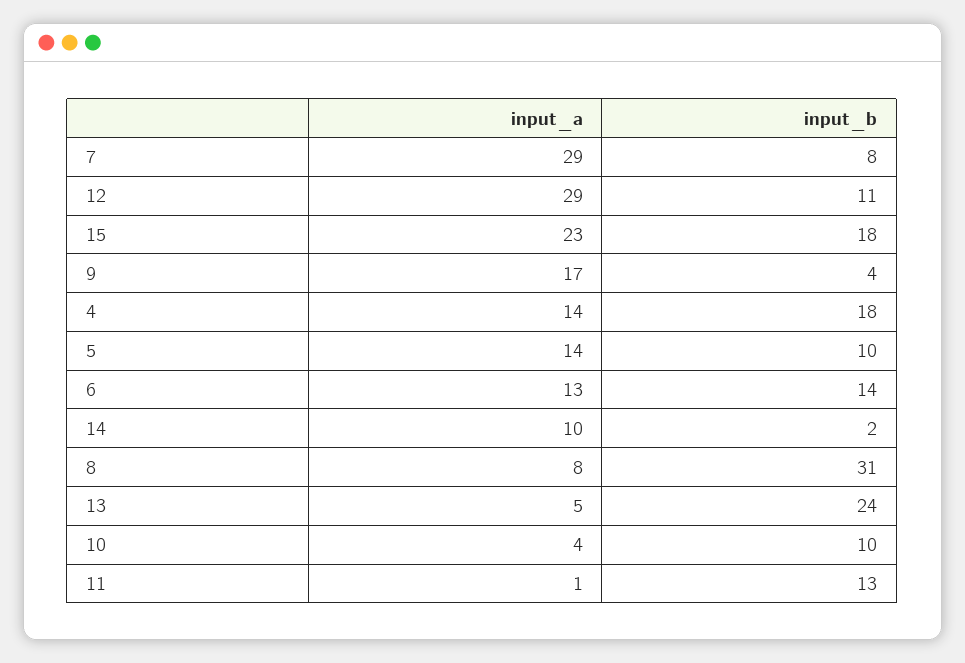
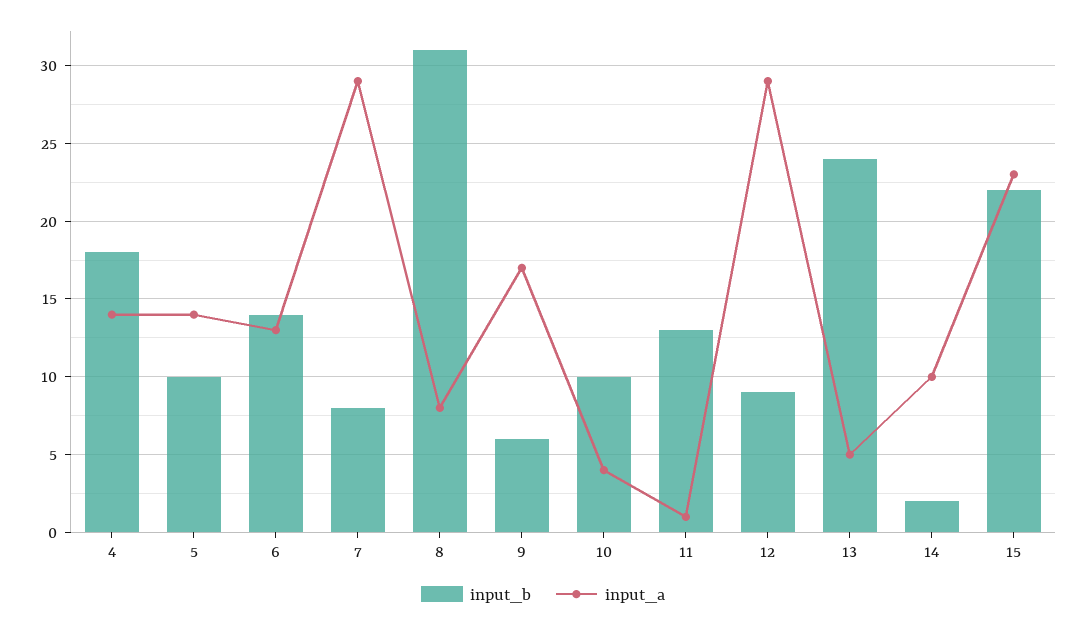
input_b, 12: 11 -> 9
input_b, 15: 18 -> 22
input_b, 9: 4 -> 6

